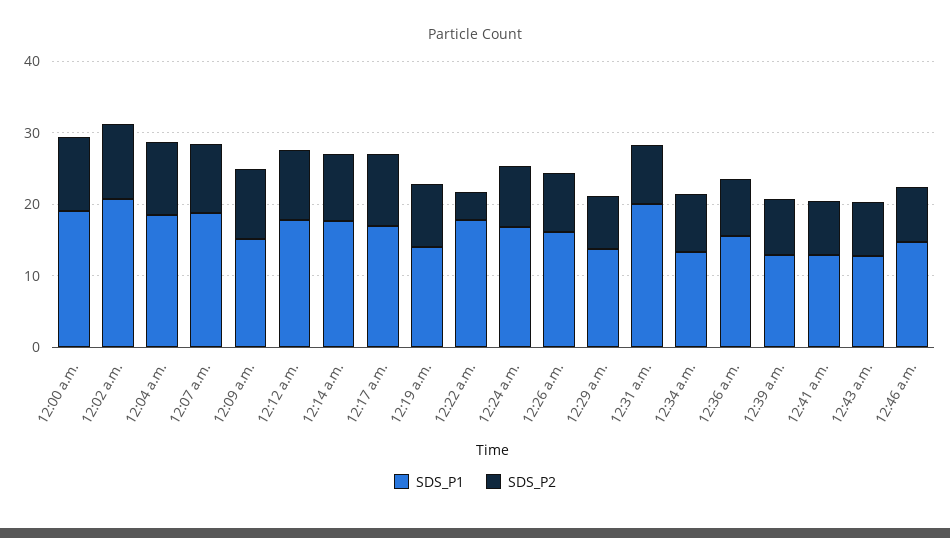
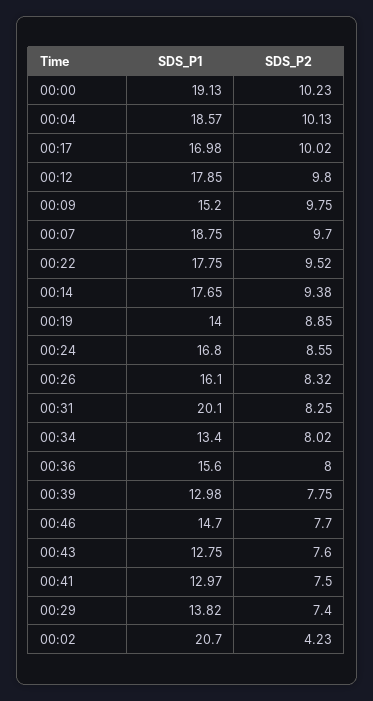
SDS_P2, 12:02 a.m.: 10 -> 4.23
SDS_P2, 12:22 a.m.: 4 -> 9.52

